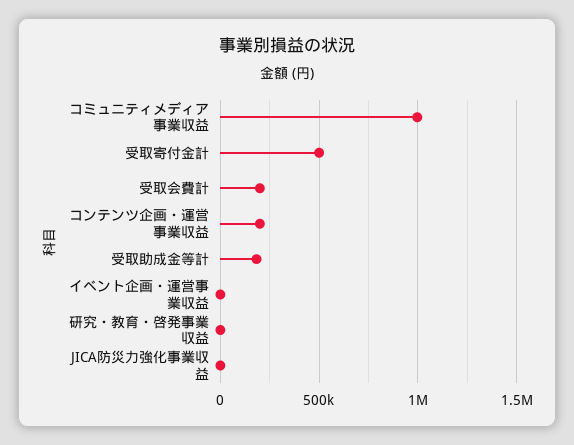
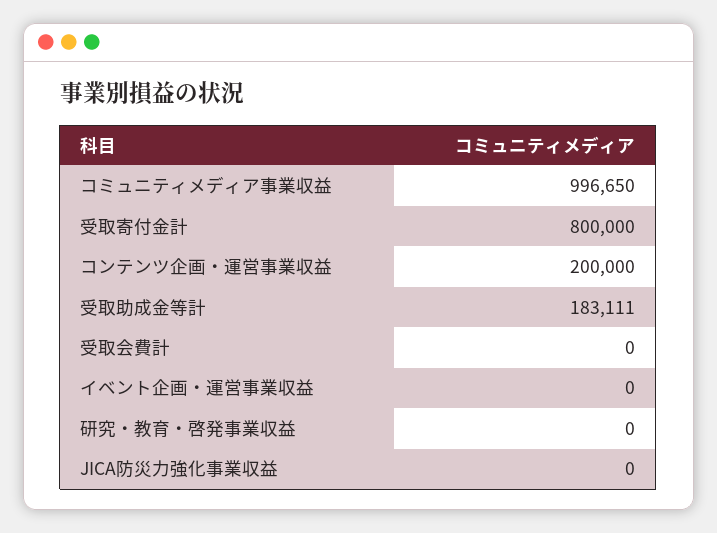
受取寄付金計: 500000 -> 800000
受取会費計: 200000 -> 0

